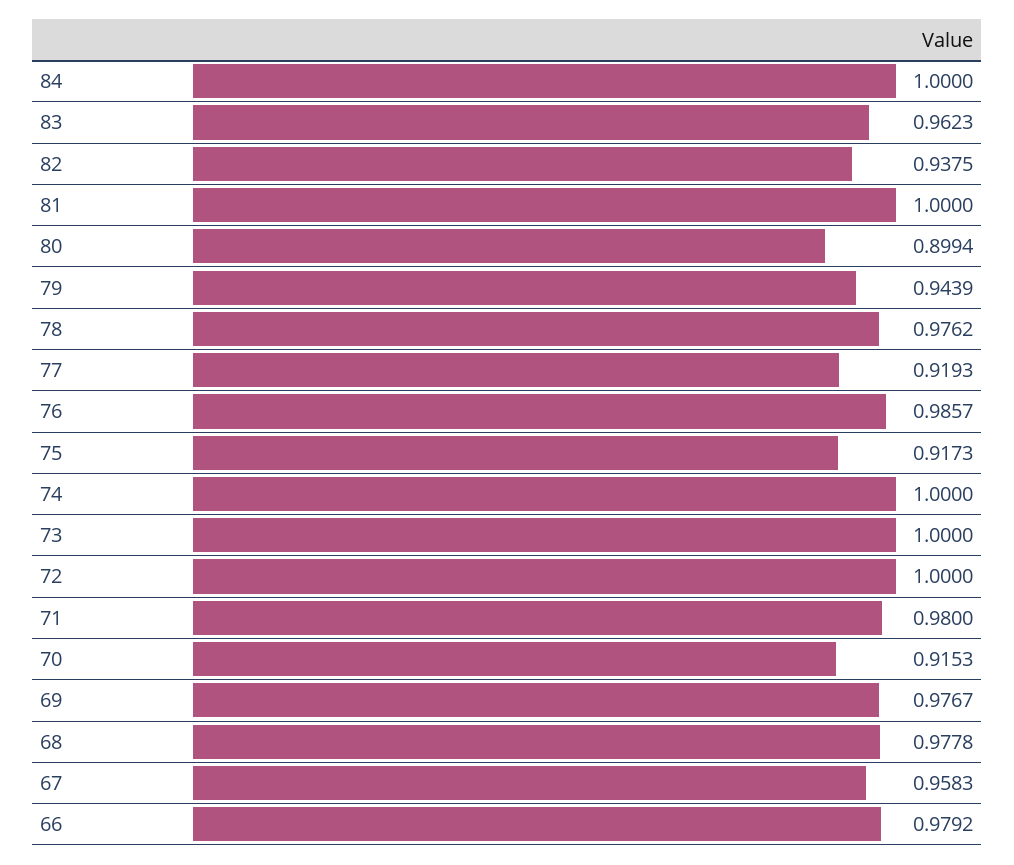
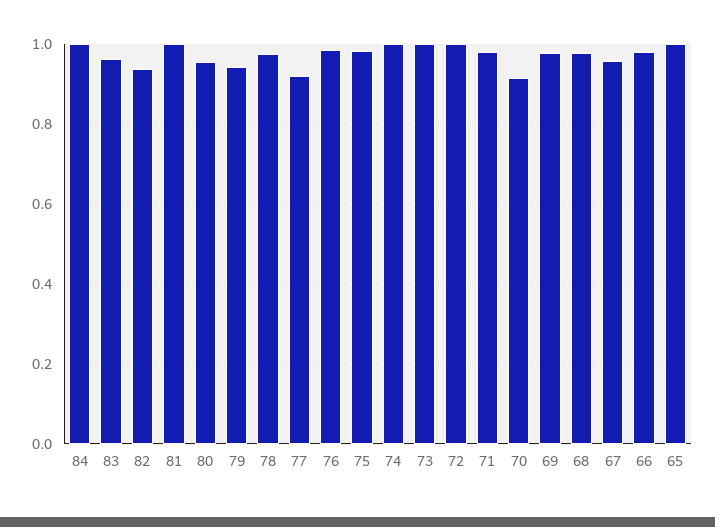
80: 0.8994 -> 0.96
75: 0.9173 -> 0.98
65: none -> 1

